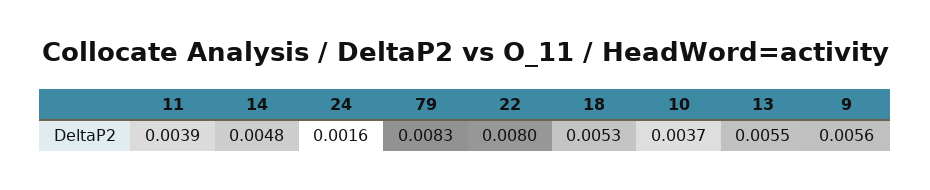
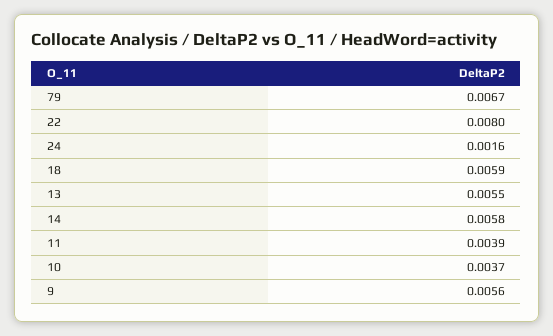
14: 0.0048 -> 0.0058
79: 0.0083 -> 0.0067
18: 0.0053 -> 0.0059

